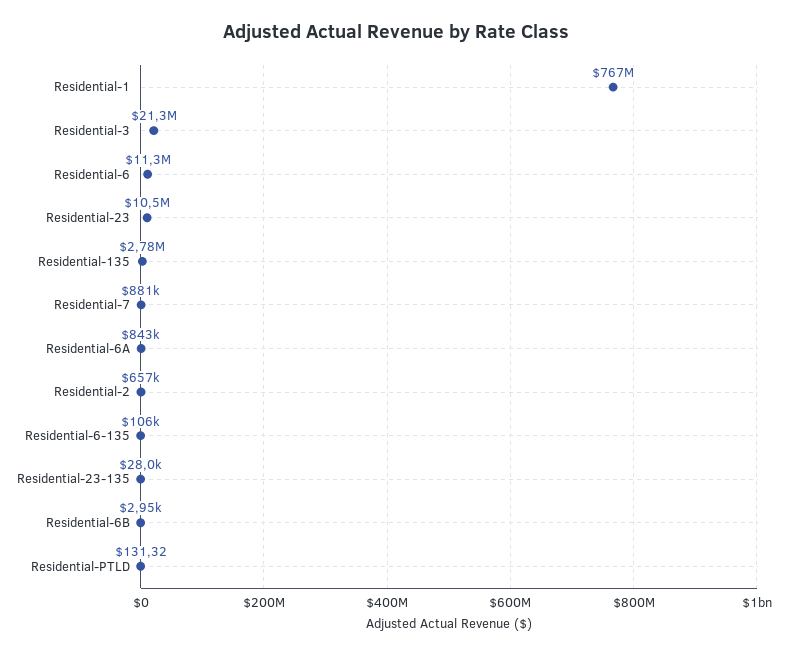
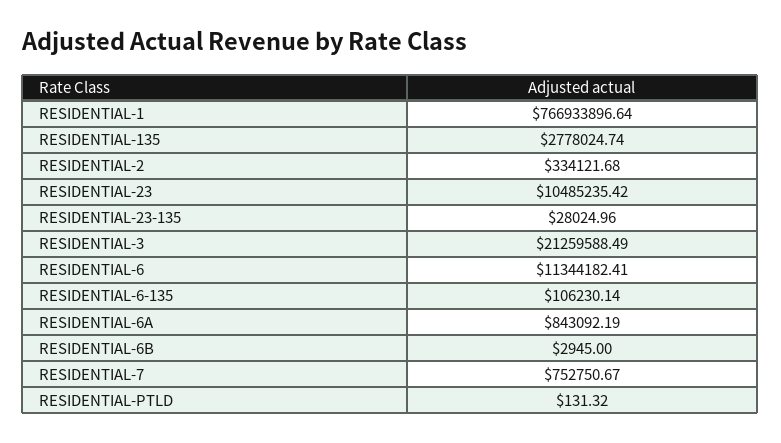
Residential-7: 881000 -> 752750.67
Residential-2: 657000 -> 334121.68

